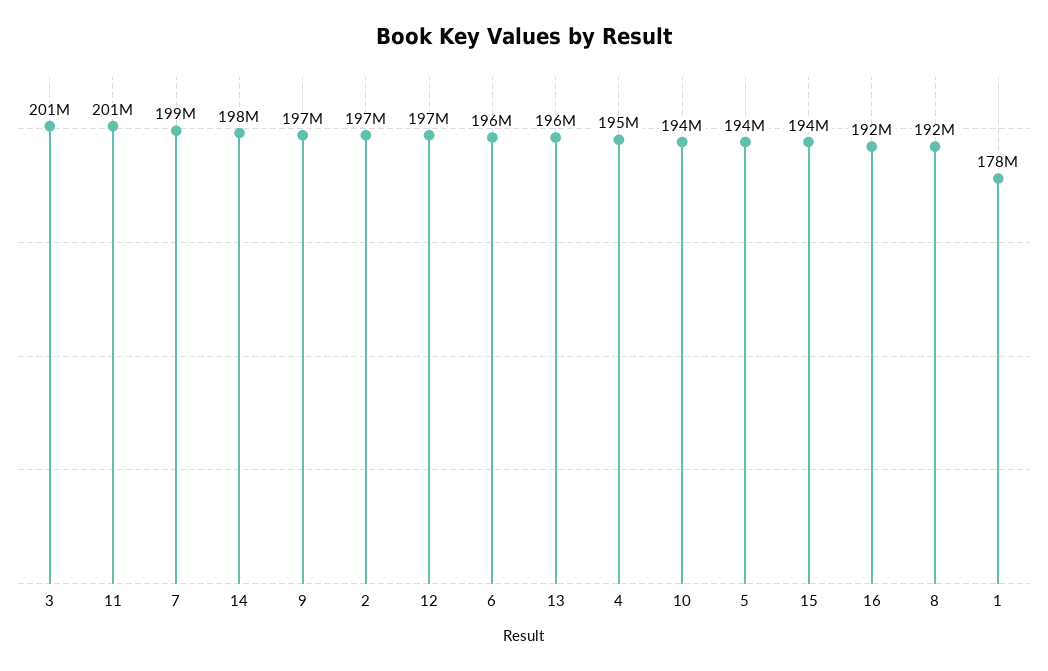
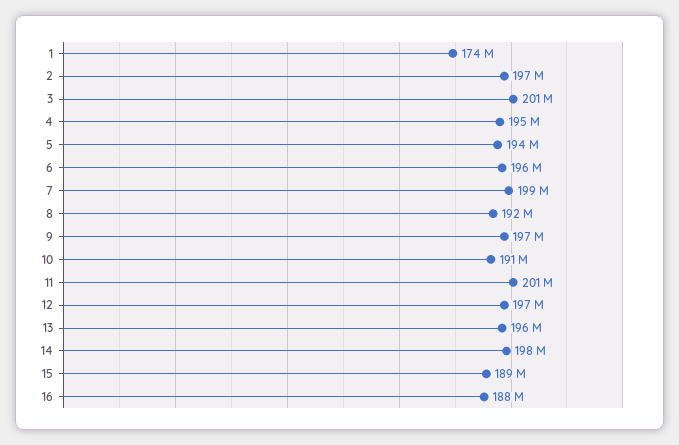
10: 194000000 -> 191000000
15: 194000000 -> 189000000
16: 192000000 -> 188000000
1: 178000000 -> 174000000

